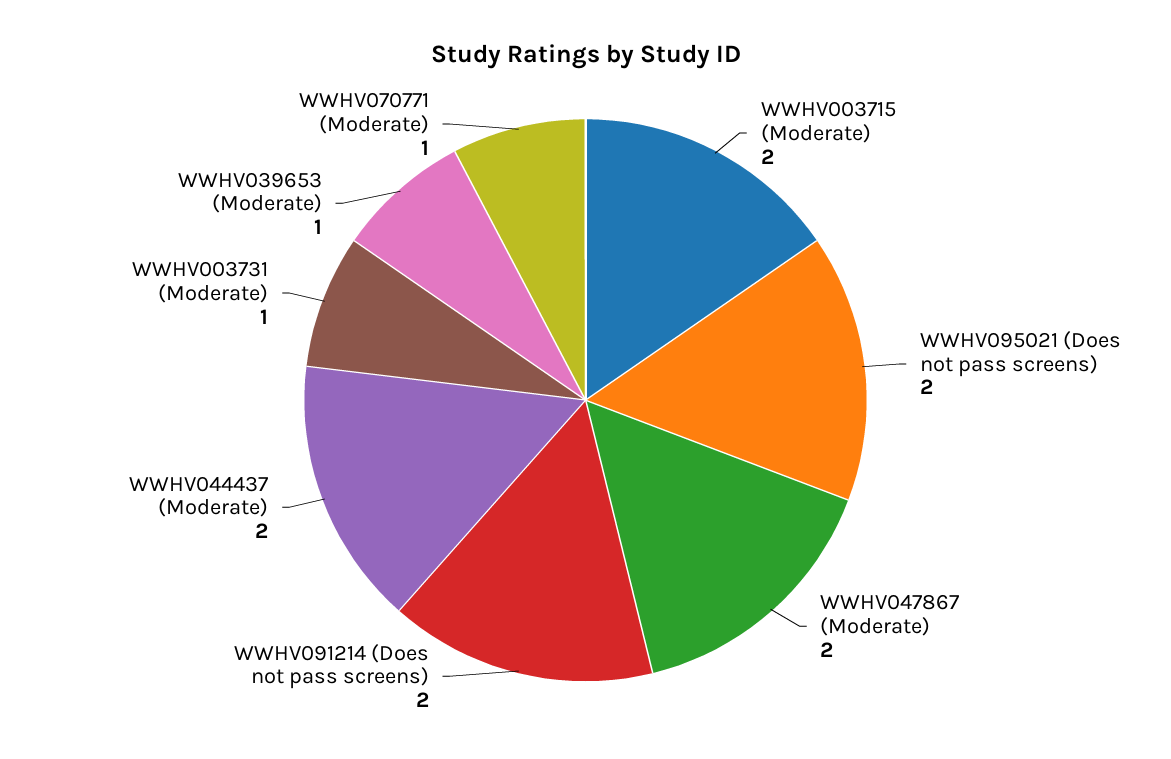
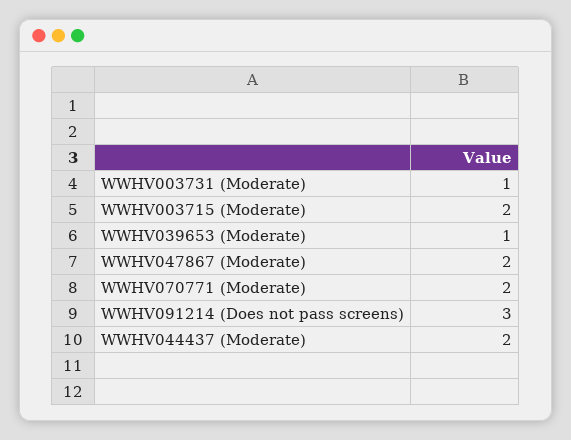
WWHV095021 (Does not pass screens): 2 -> none
WWHV091214 (Does not pass screens): 2 -> 3
WWHV070771 (Moderate): 1 -> 2

